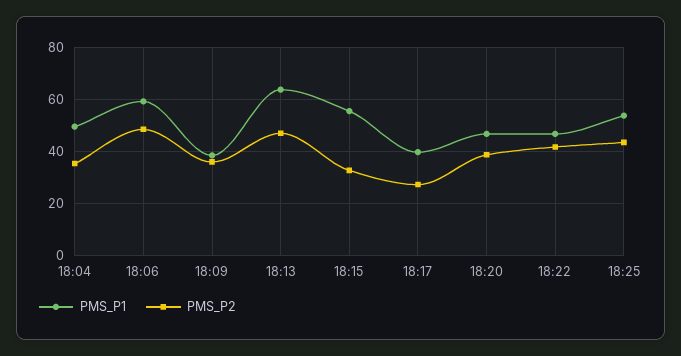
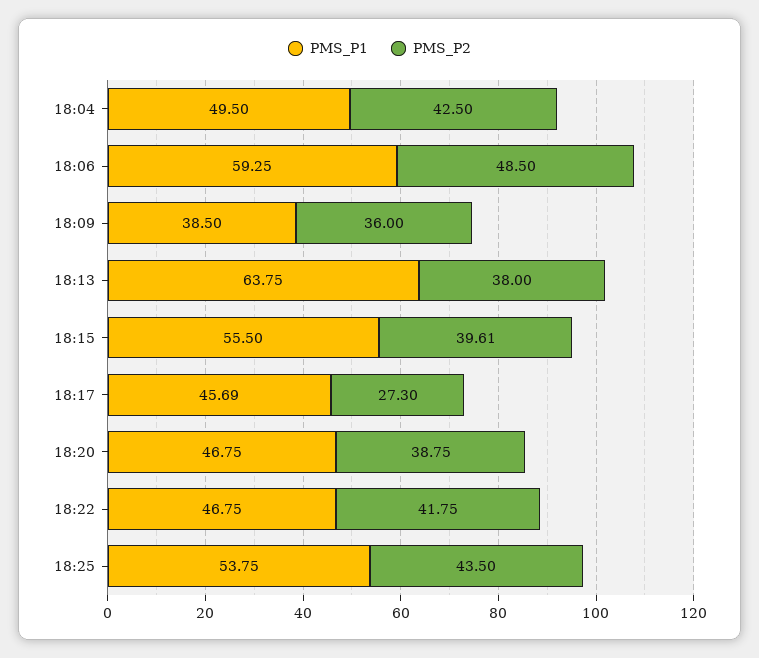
PMS_P2, 18:04: 35 -> 42.5
PMS_P2, 18:13: 47.5 -> 38
PMS_P2, 18:15: 32.5 -> 39.61
PMS_P1, 18:17: 40 -> 45.69

